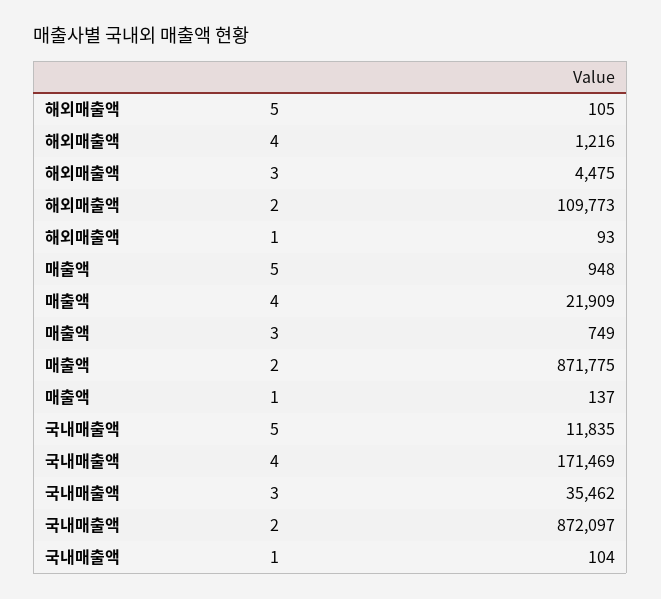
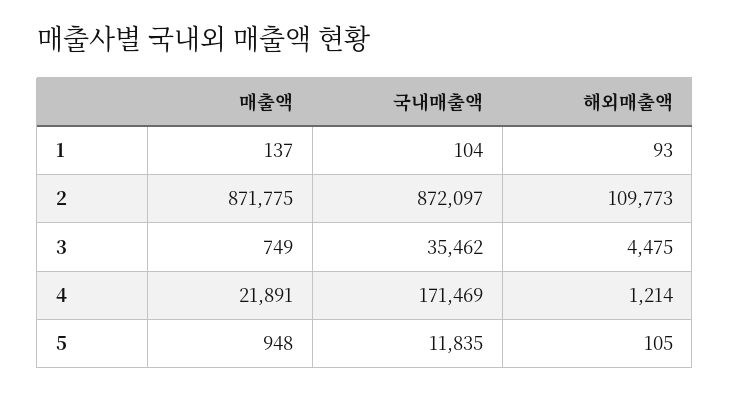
해외매출액, 4: 1216 -> 1214
매출액, 4: 21909 -> 21891

